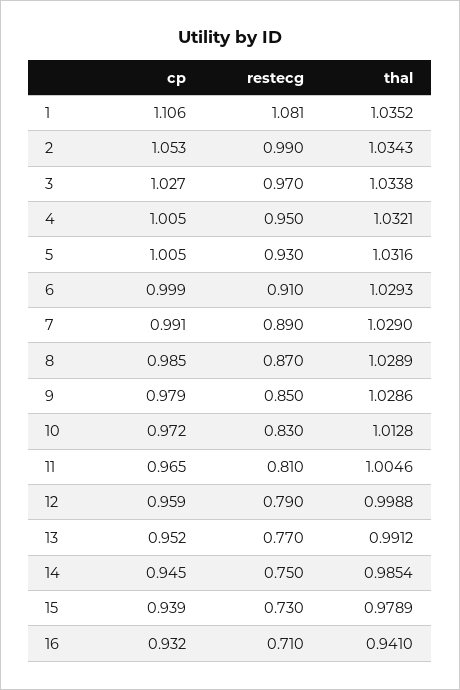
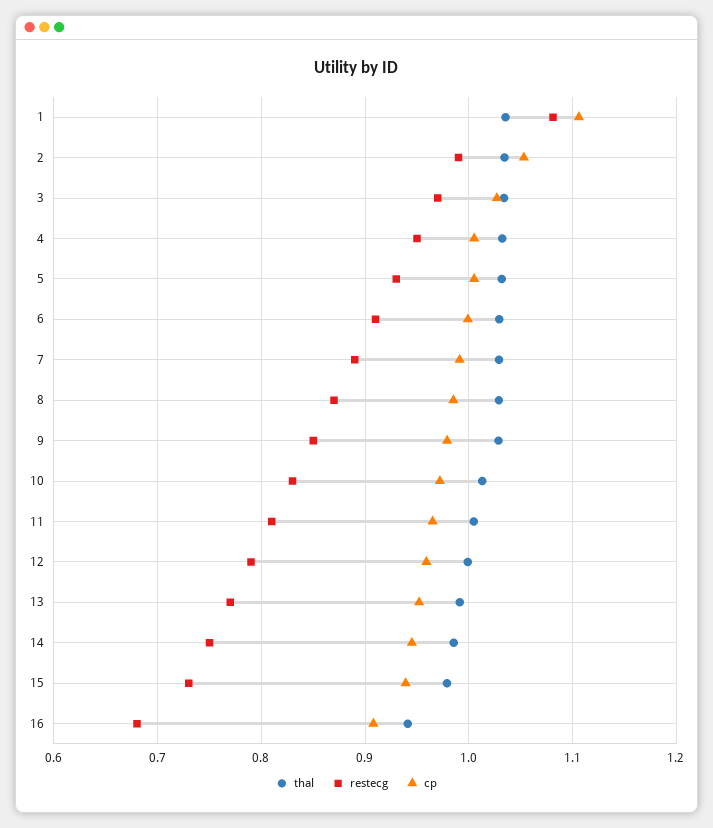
cp, 16: 0.932 -> 0.91
restecg, 16: 0.71 -> 0.68

